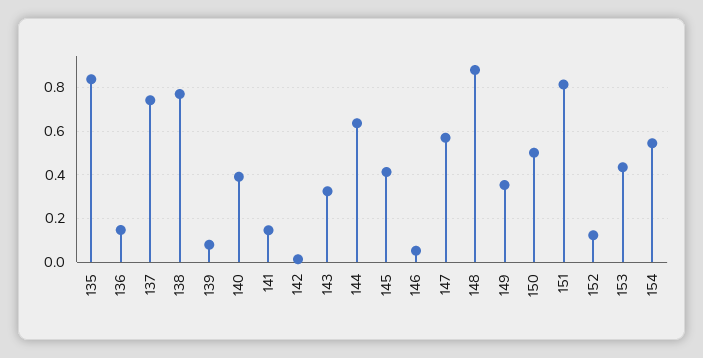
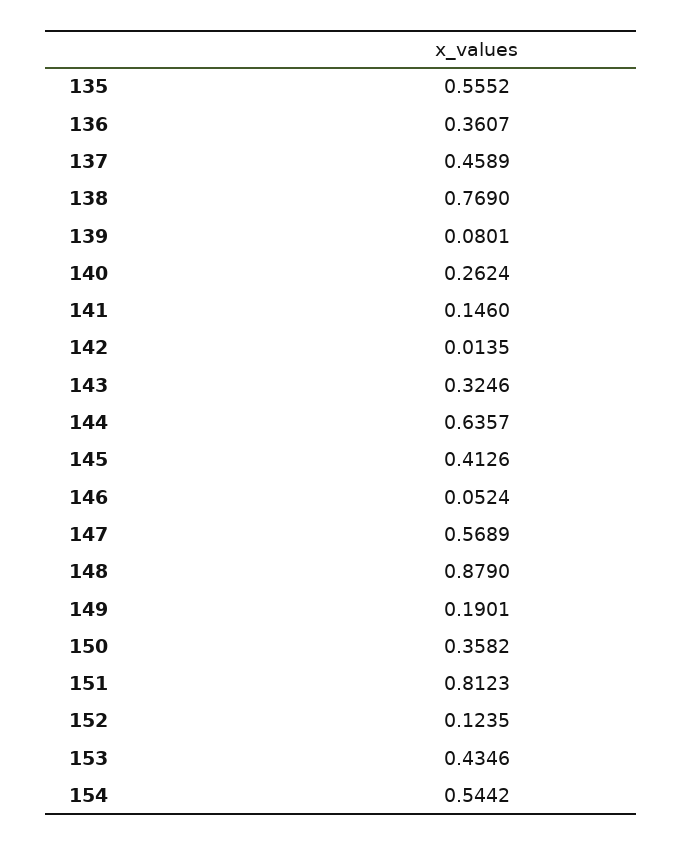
135: 0.85 -> 0.5552
136: 0.15 -> 0.3607
137: 0.75 -> 0.4589
140: 0.4 -> 0.2624
149: 0.35 -> 0.1901
150: 0.5 -> 0.3582

